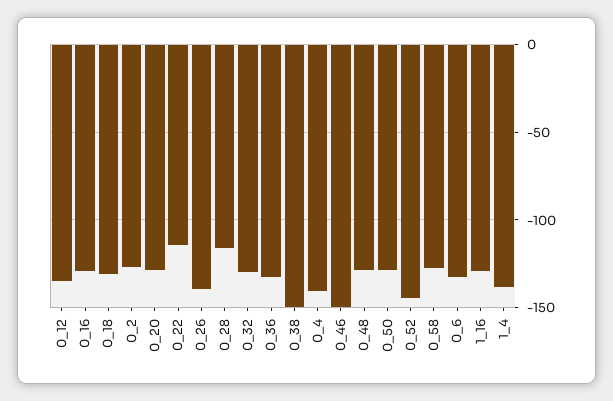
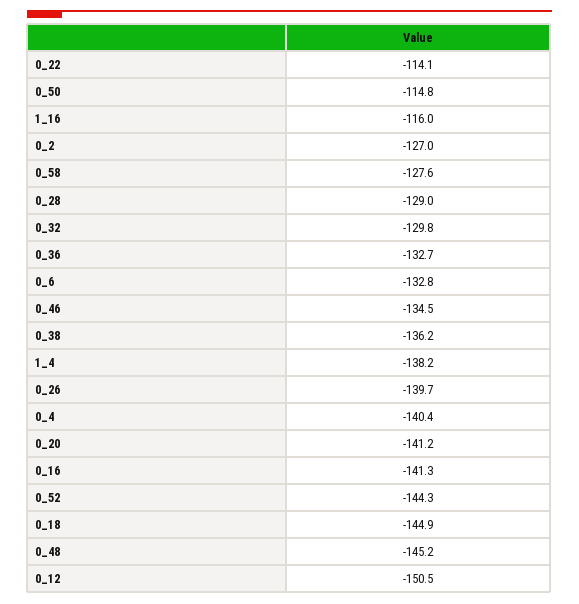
0_12: -135 -> -150.5
0_16: -130 -> -141.3
0_18: -130 -> -144.9
0_20: -130 -> -141.2
0_28: -115 -> -129
0_38: -150 -> -136.2
0_46: -150 -> -134.5
0_48: -130 -> -145.2
0_50: -130 -> -114.8
1_16: -130 -> -116

